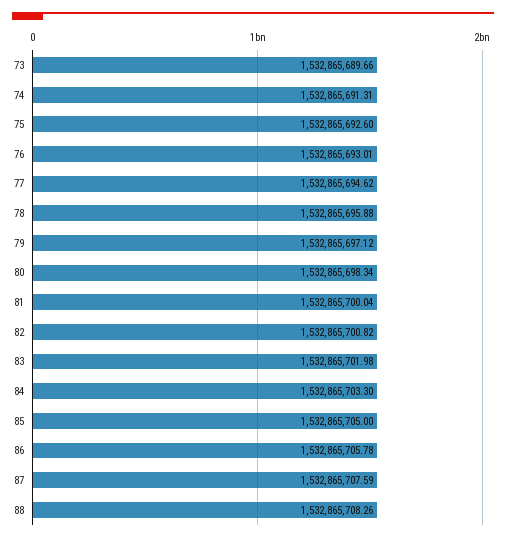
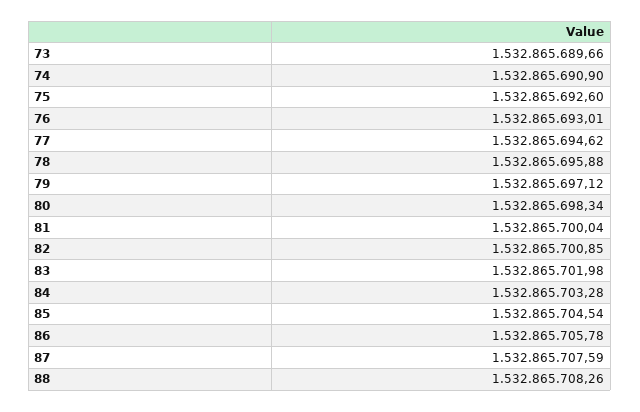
74: 1532865691.31 -> 1532865690.9
82: 1532865700.82 -> 1532865700.85
84: 1532865703.3 -> 1532865703.28
85: 1532865705 -> 1532865704.54

